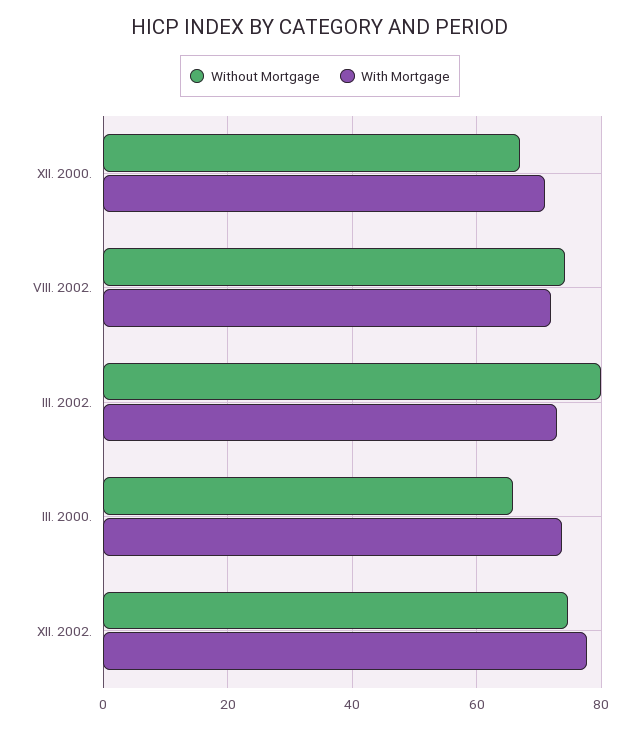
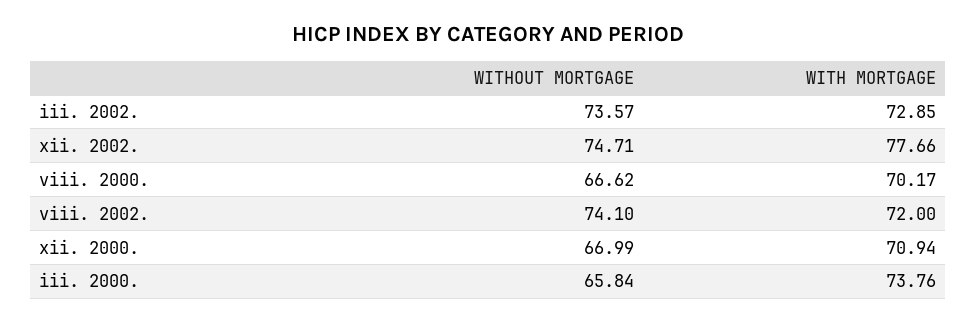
Without Mortgage, III. 2002.: 80 -> 73.57
Without Mortgage, viii. 2000.: none -> 66.62
With Mortgage, viii. 2000.: none -> 70.17

